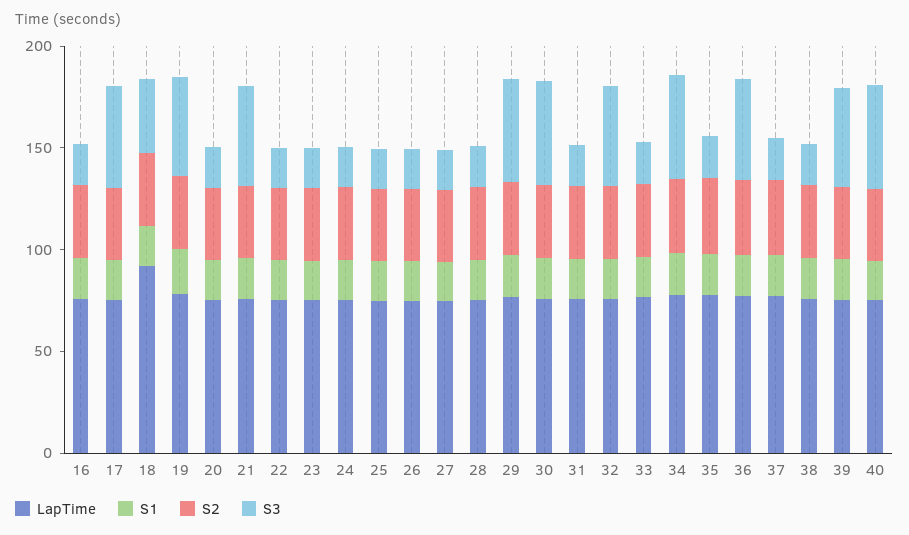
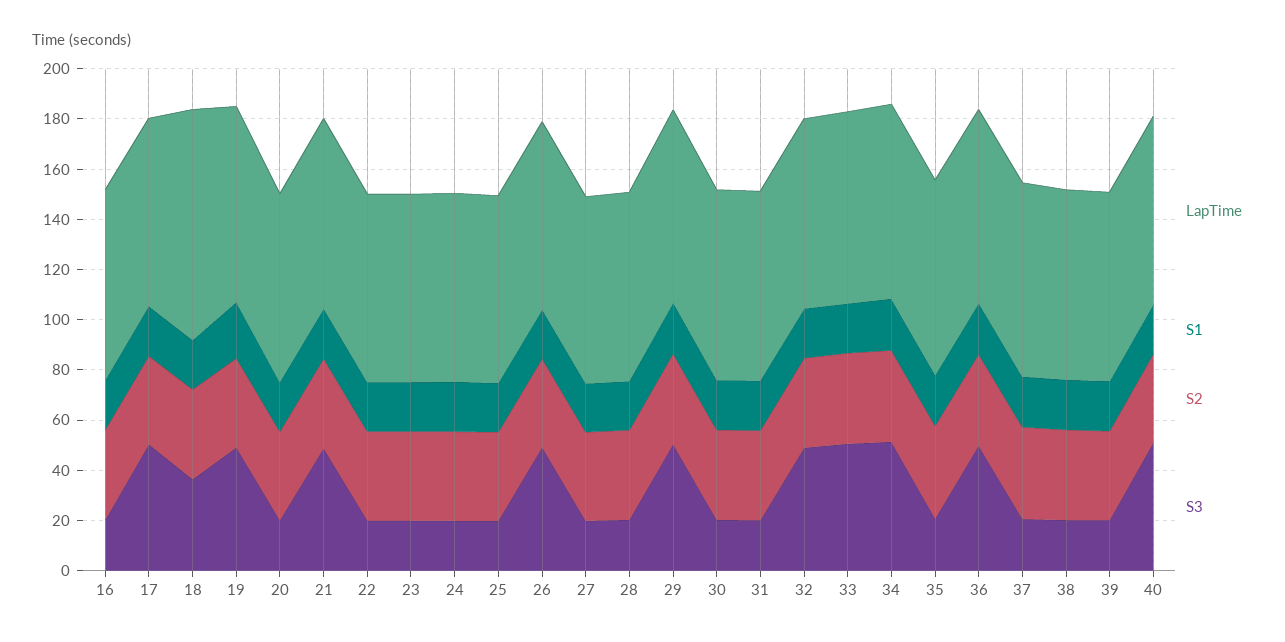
S3, 26: 20 -> 50
S3, 30: 50 -> 20
S3, 33: 20 -> 50
S3, 39: 50 -> 20

